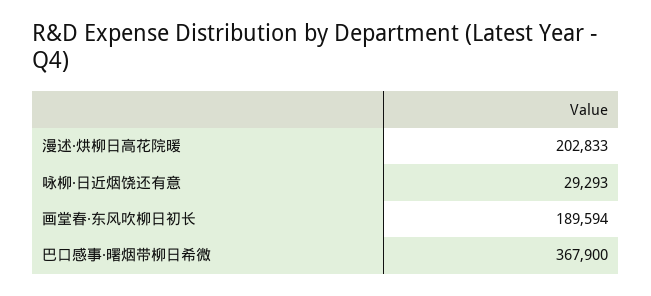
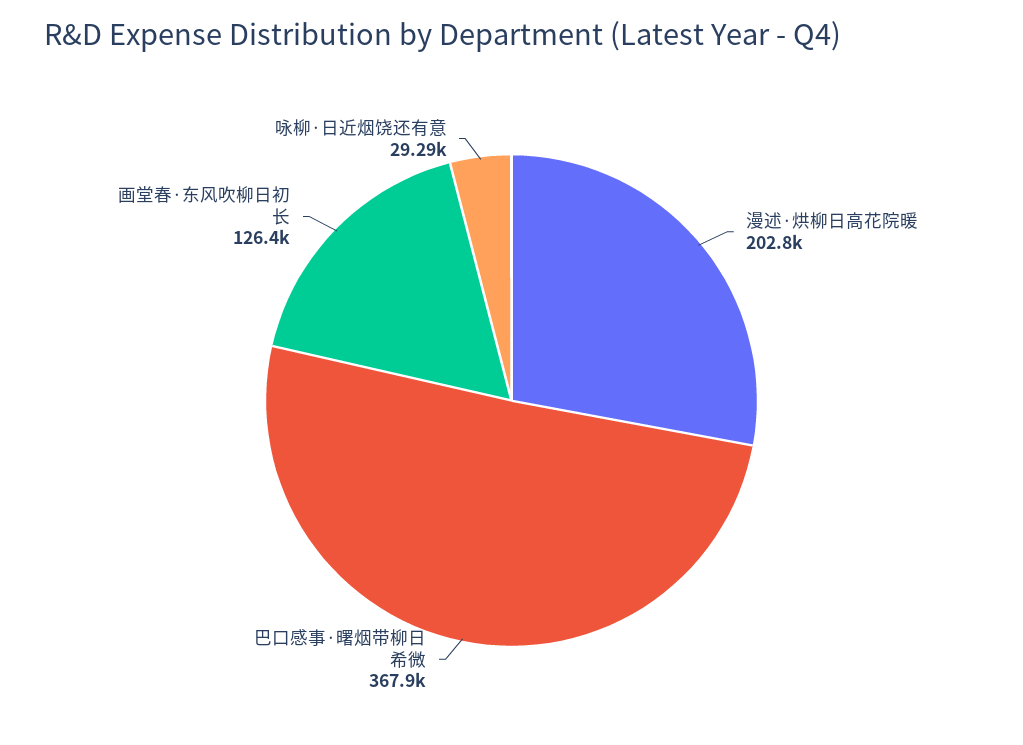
画堂春·东风吹柳日初长: 189594 -> 126400

